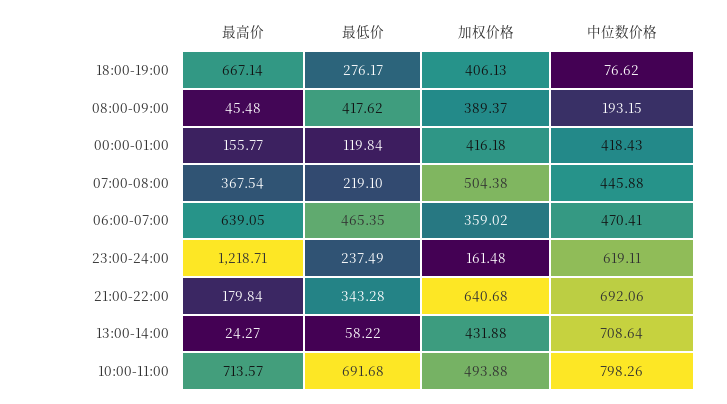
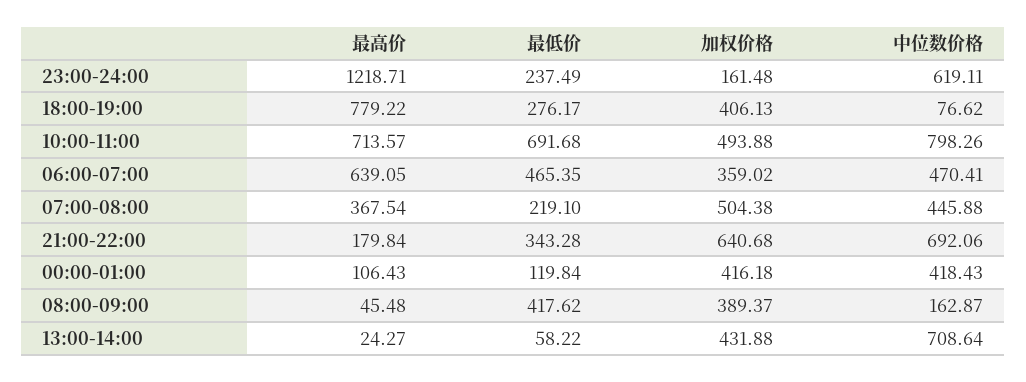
最高价, 18:00-19:00: 667.14 -> 779.22
中位数价格, 08:00-09:00: 193.15 -> 162.87
最高价, 00:00-01:00: 155.77 -> 106.43

